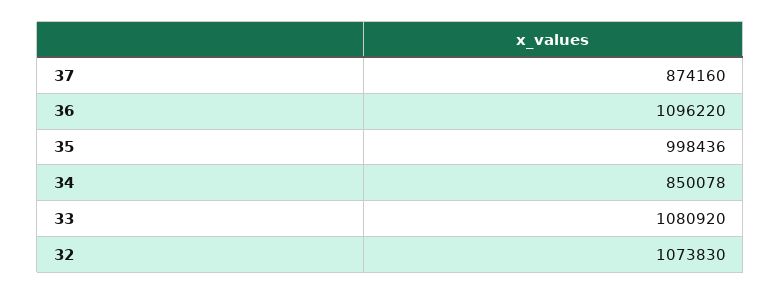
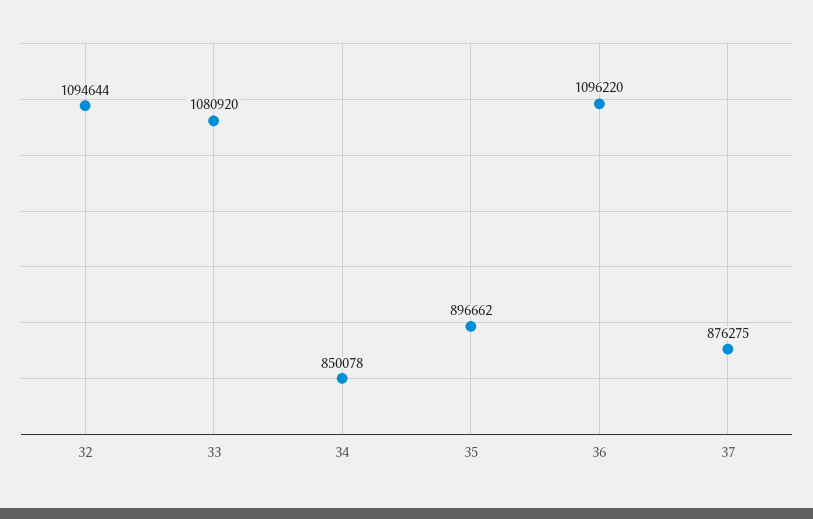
37: 874160 -> 876275
35: 998436 -> 896662
32: 1073830 -> 1094644

